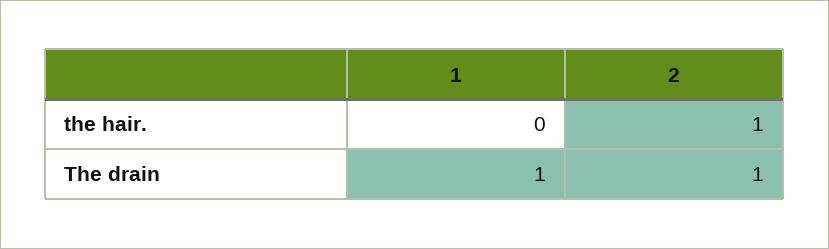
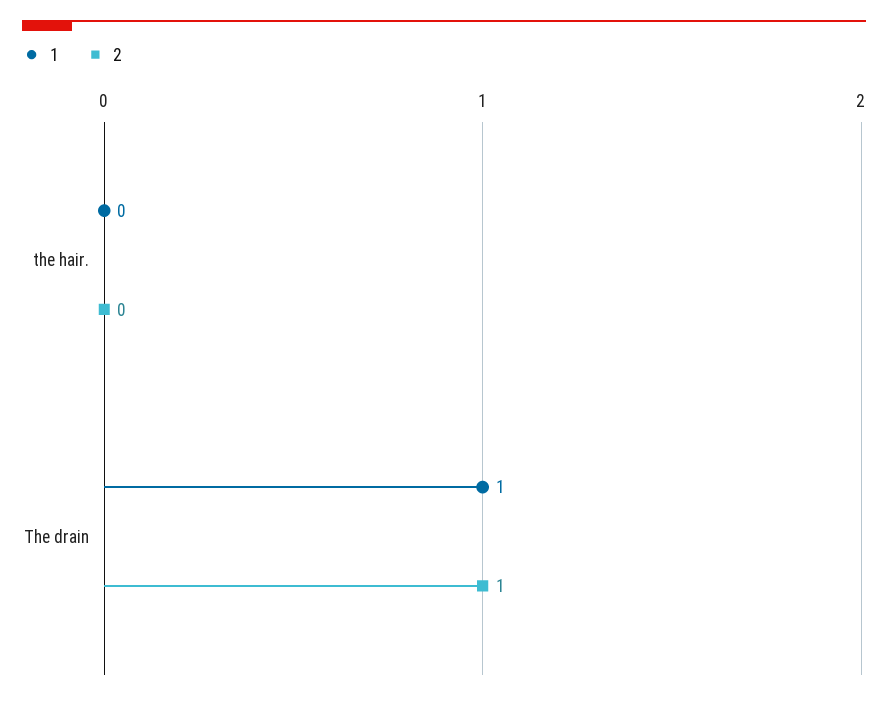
2, the hair.: 1 -> 0

